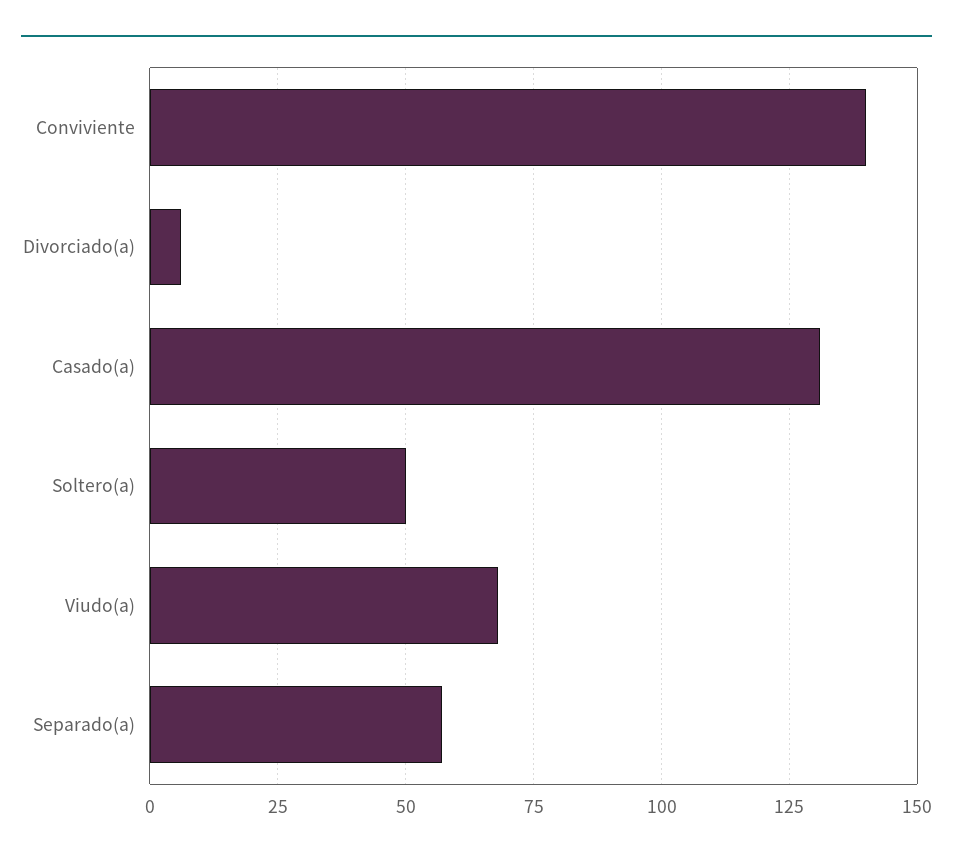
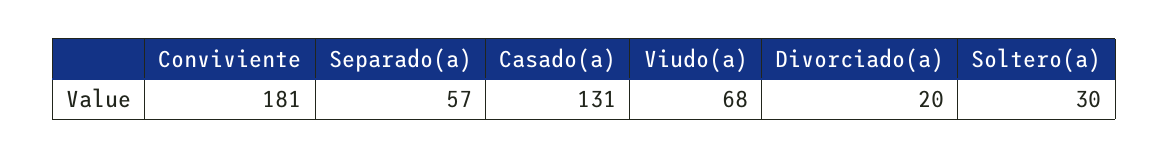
Conviviente: 140 -> 181
Divorciado(a): 5 -> 20
Soltero(a): 50 -> 30

